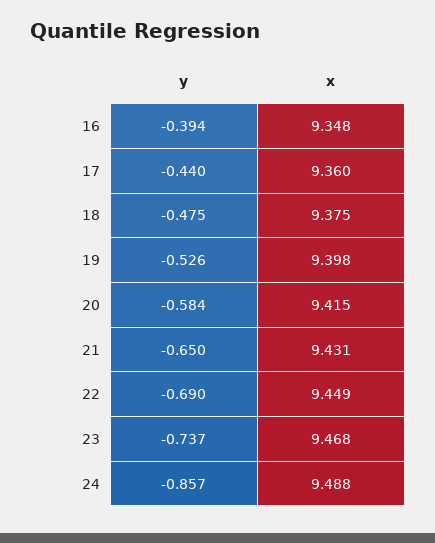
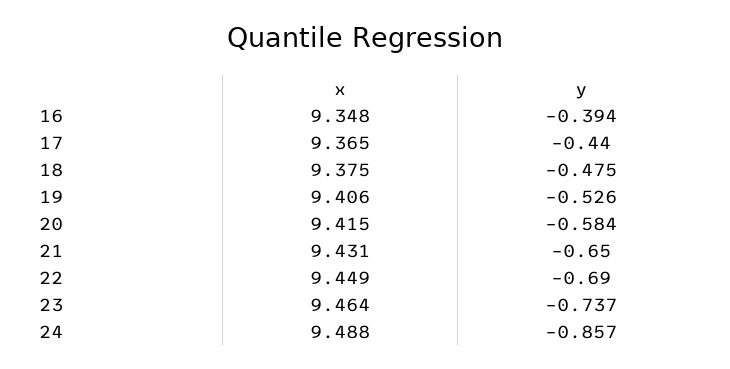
x, 17: 9.36 -> 9.365
x, 19: 9.398 -> 9.406
x, 23: 9.468 -> 9.464

